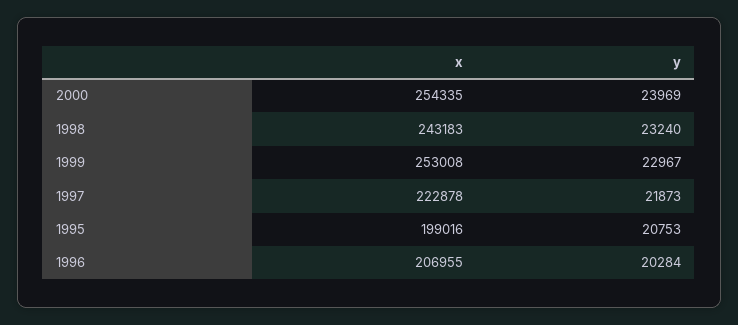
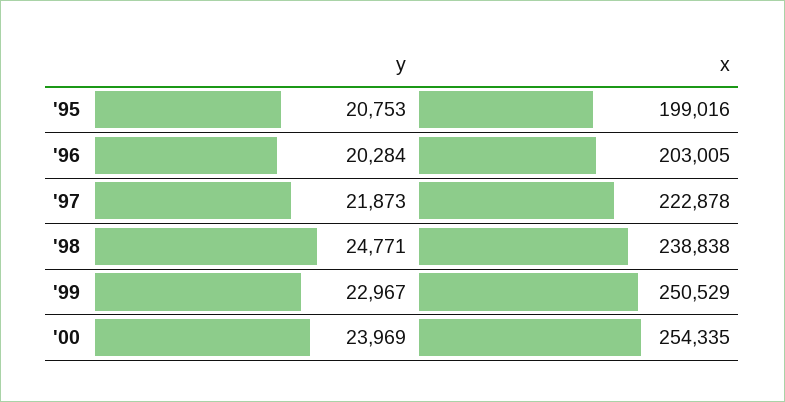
x, 1998: 243183 -> 238838
y, 1998: 23240 -> 24771
x, 1999: 253008 -> 250529
x, 1996: 206955 -> 203005

